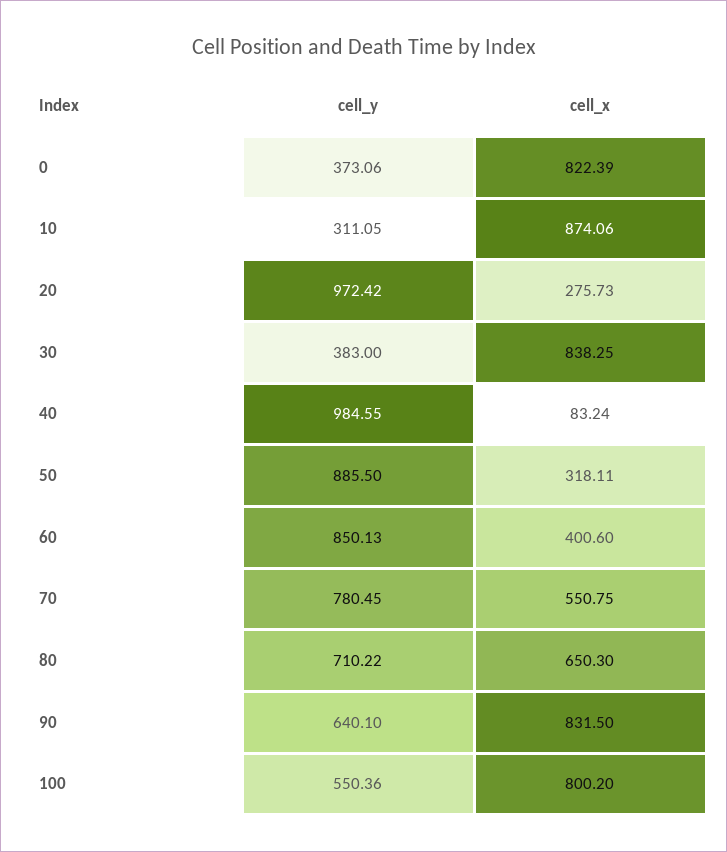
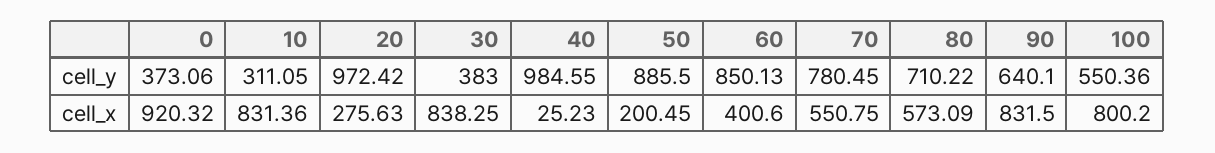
cell_x, 0: 822.39 -> 920.32
cell_x, 10: 874.06 -> 831.36
cell_x, 20: 275.73 -> 275.63
cell_x, 40: 83.24 -> 25.23
cell_x, 50: 318.11 -> 200.45
cell_x, 80: 650.3 -> 573.09

